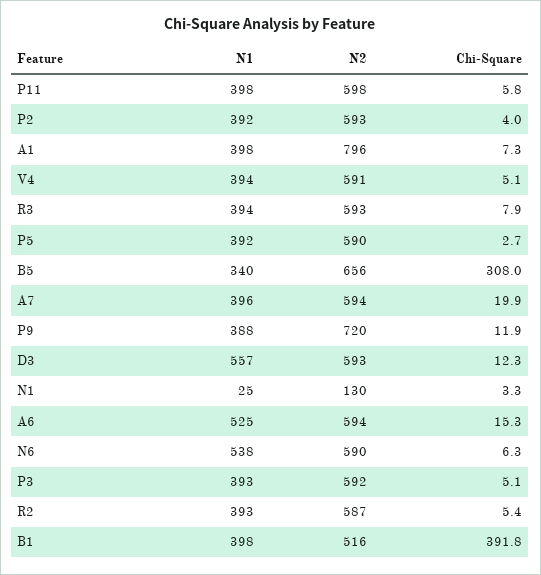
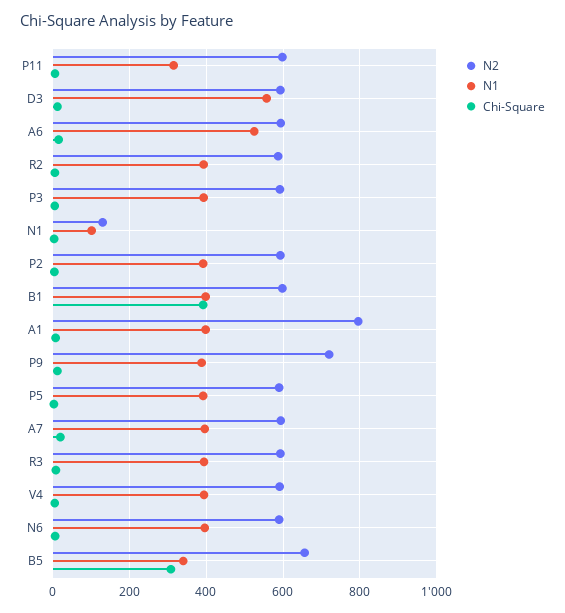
N1, P11: 398 -> 320
N1, N1: 25 -> 100
N1, N6: 538 -> 400
N2, B1: 516 -> 600

